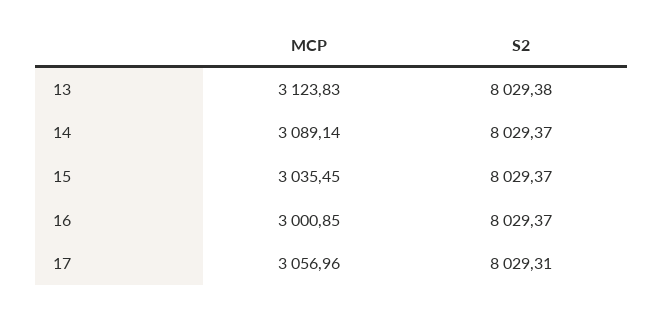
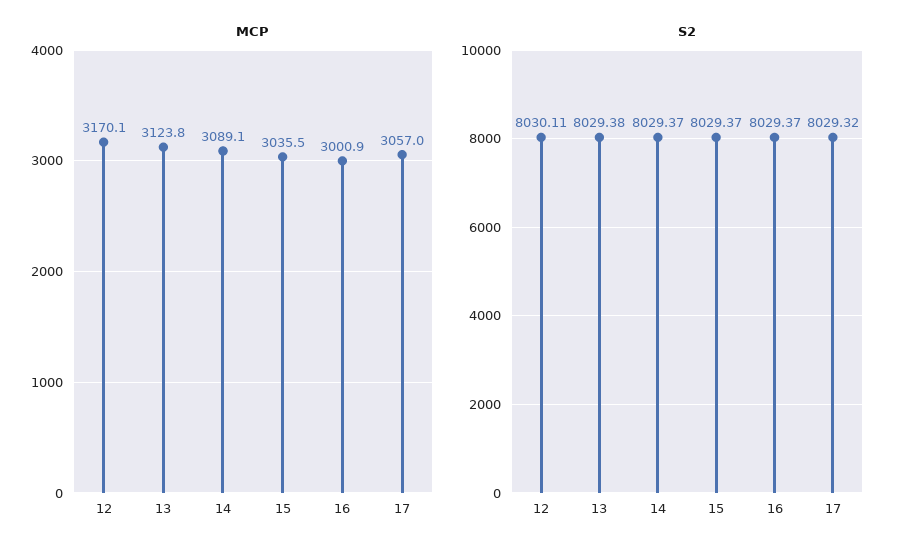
S2, 17: 8029.31 -> 8029.32
MCP, 12: none -> 3170.1
S2, 12: none -> 8030.11

